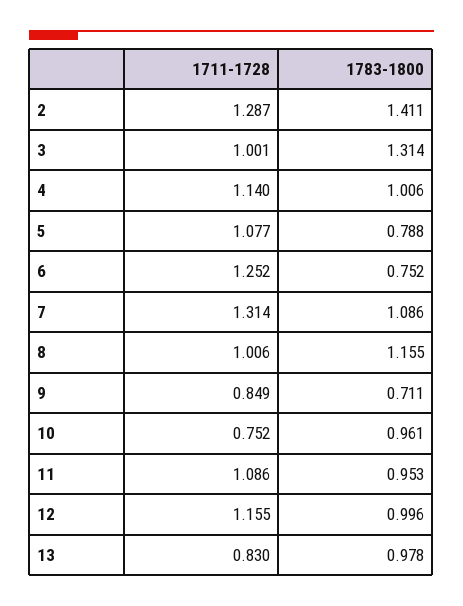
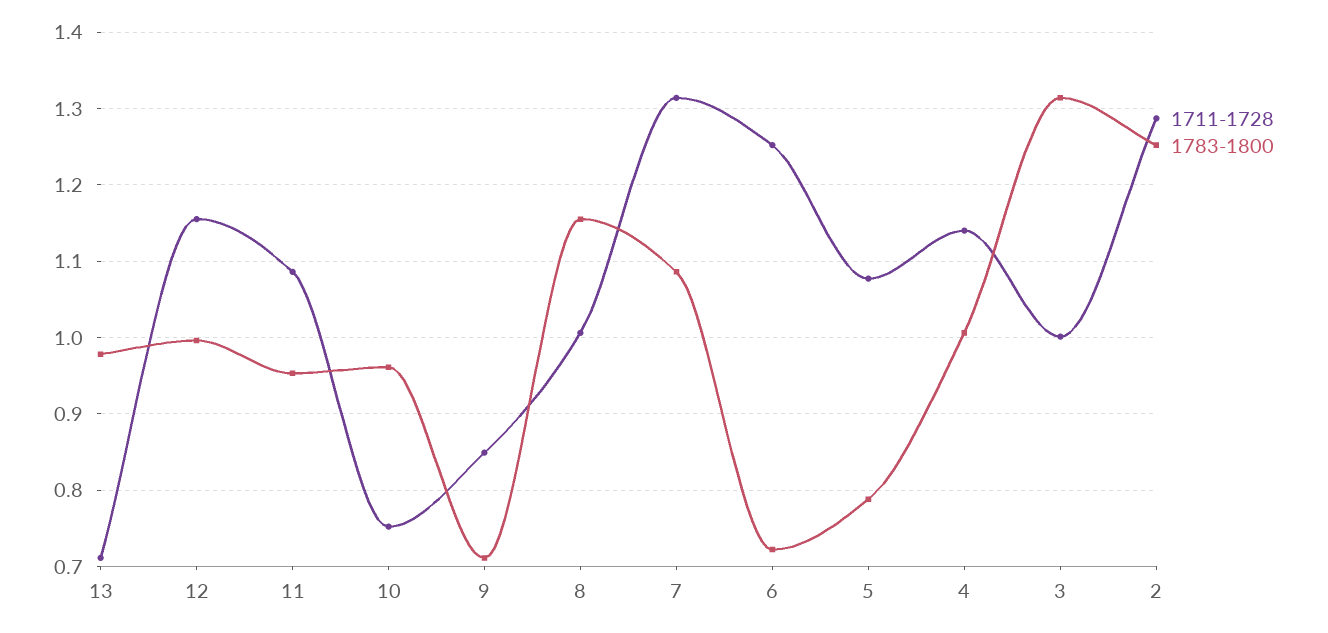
1783-1800, 2: 1.411 -> 1.25
1783-1800, 6: 0.752 -> 0.72
1711-1728, 13: 0.83 -> 0.71

